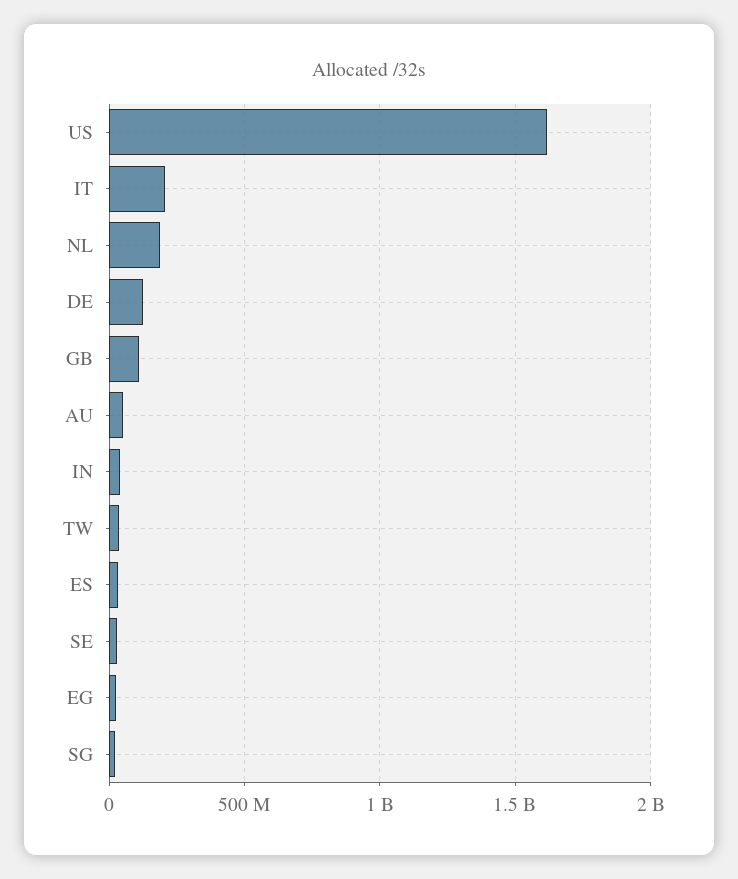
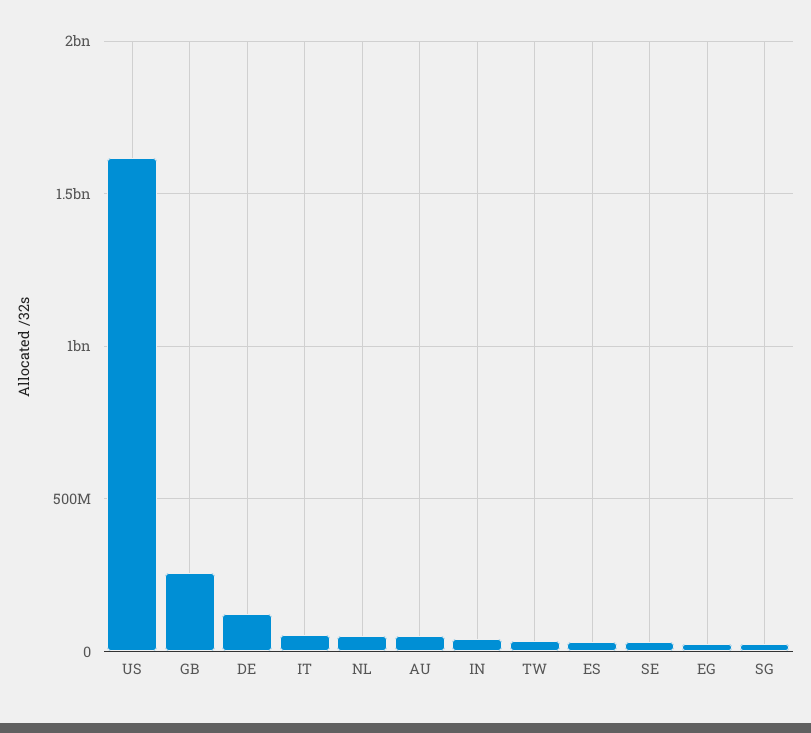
IT: 200000000 -> 50000000
NL: 200000000 -> 50000000
GB: 100000000 -> 250000000

